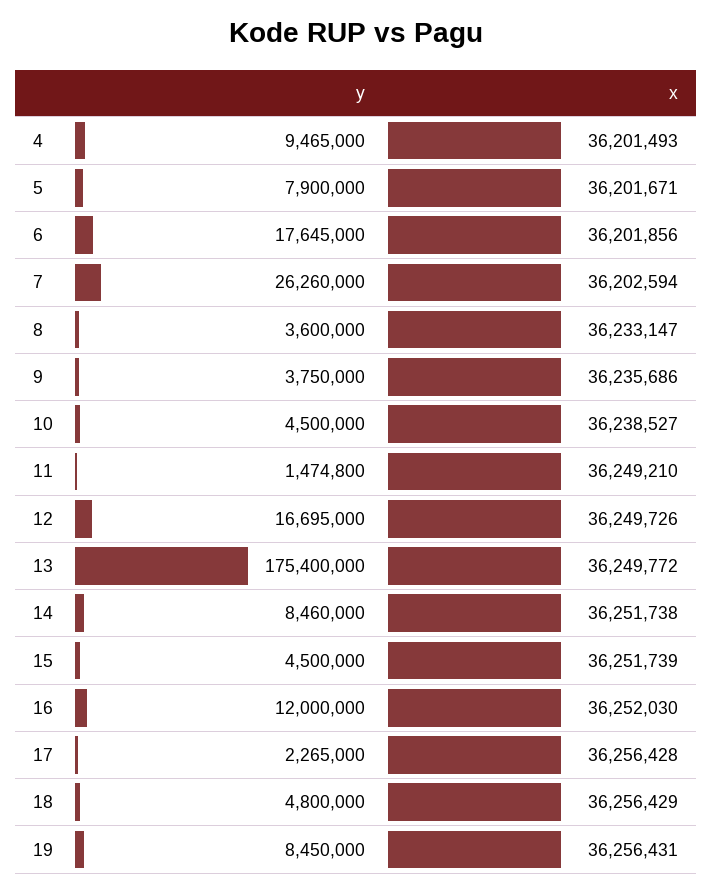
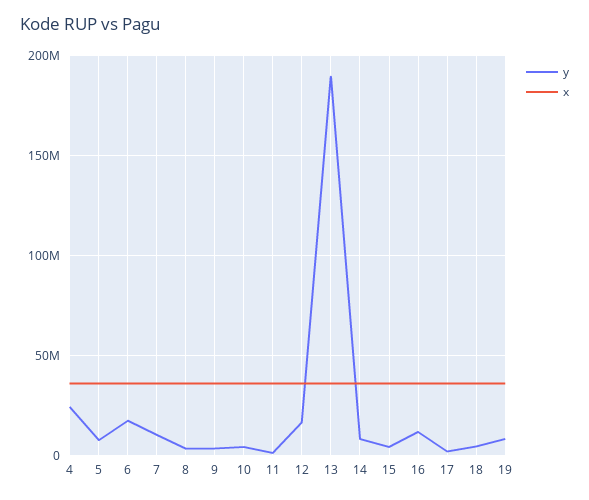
y, 4: 9465000 -> 25000000
y, 7: 26260000 -> 10000000
y, 13: 175400000 -> 190000000

